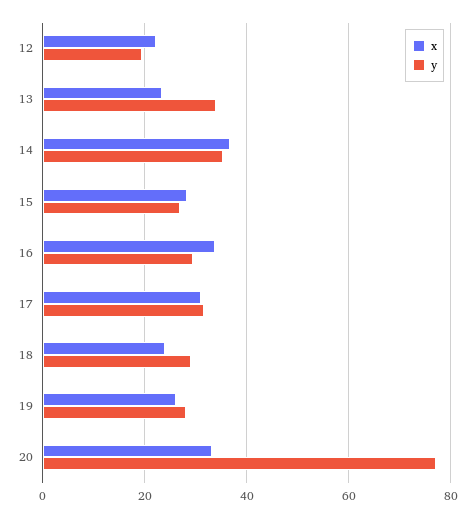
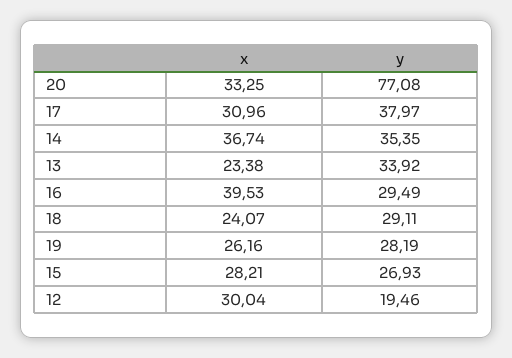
x, 12: 22 -> 30.04
x, 16: 34 -> 39.53
y, 17: 32 -> 37.97

